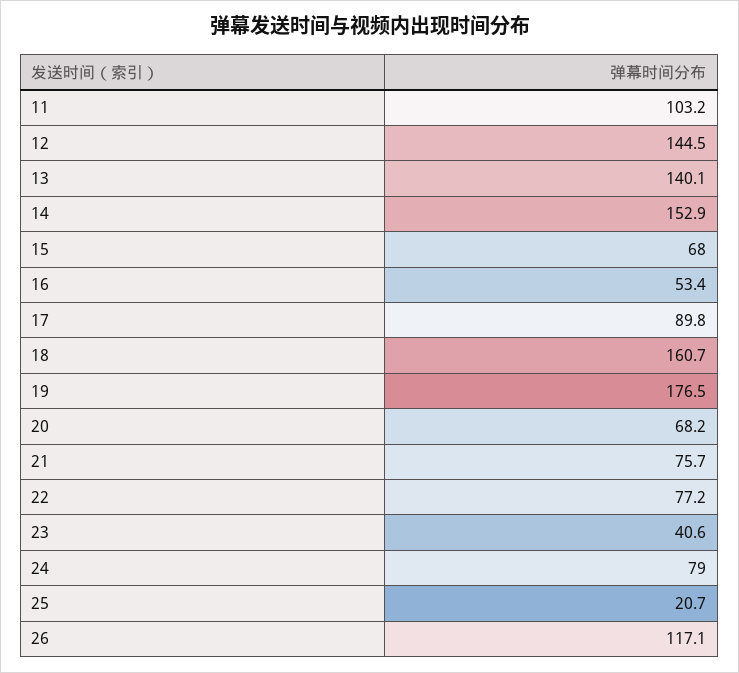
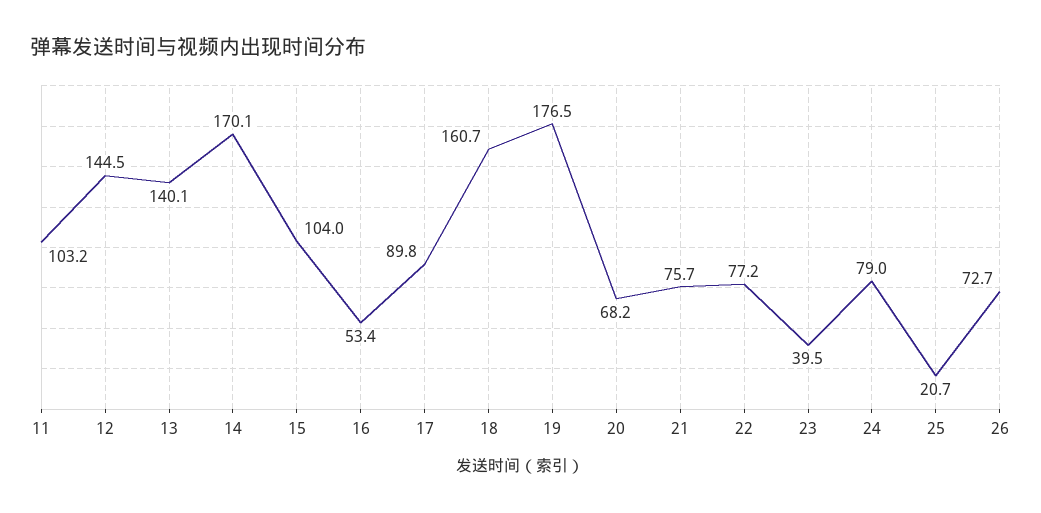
14: 152.9 -> 170.1
15: 68 -> 104
23: 40.6 -> 39.5
26: 117.1 -> 72.7

